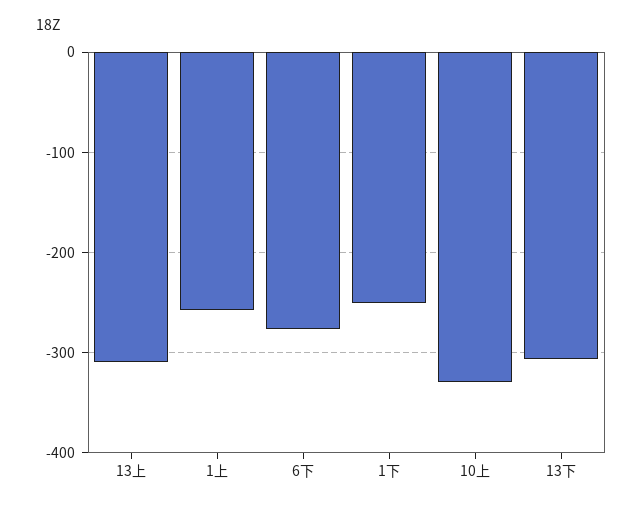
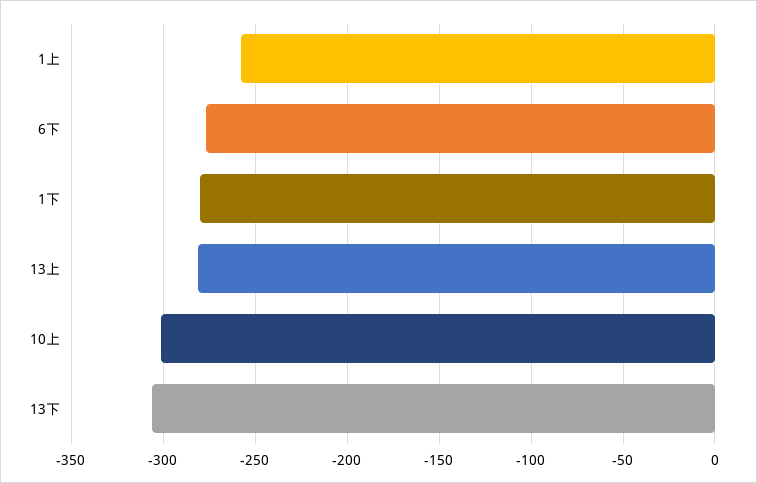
13上: -310 -> -280
1下: -250 -> -280
10上: -330 -> -300

